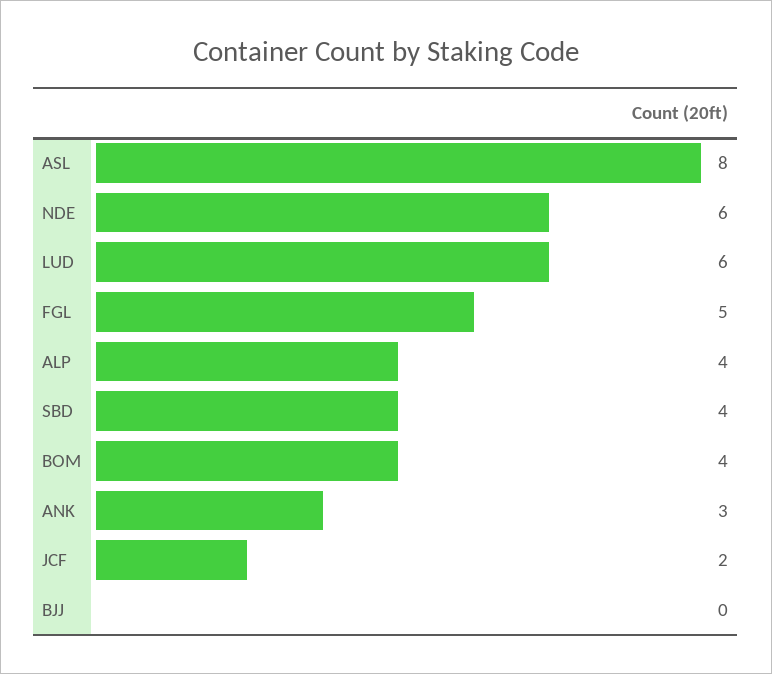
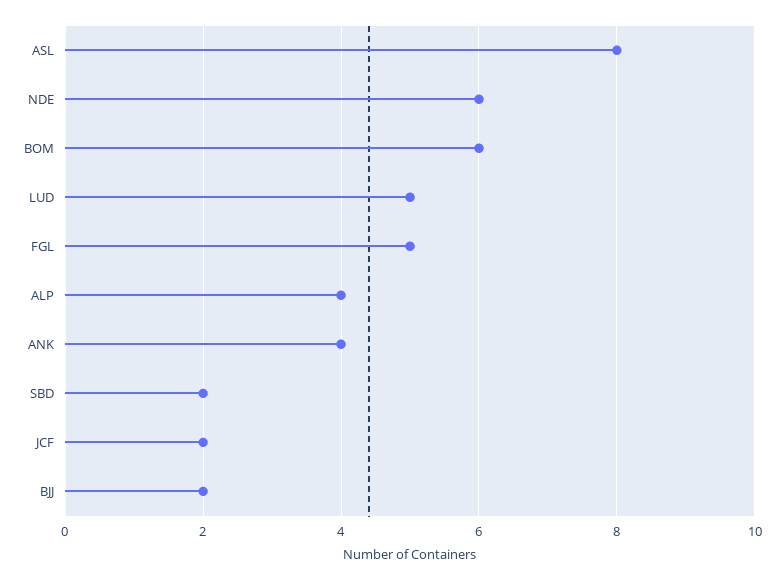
LUD: 6 -> 5
SBD: 4 -> 2
BOM: 4 -> 6
ANK: 3 -> 4
BJJ: 0 -> 2

